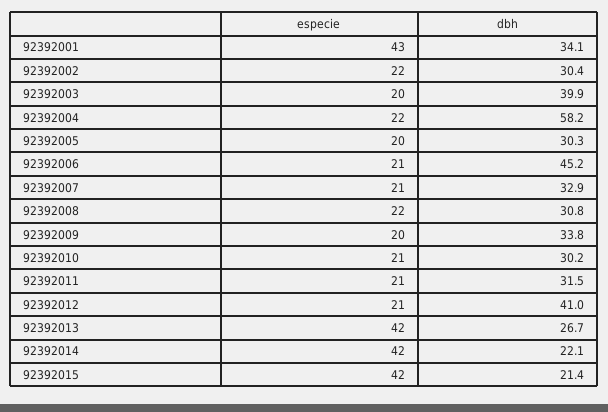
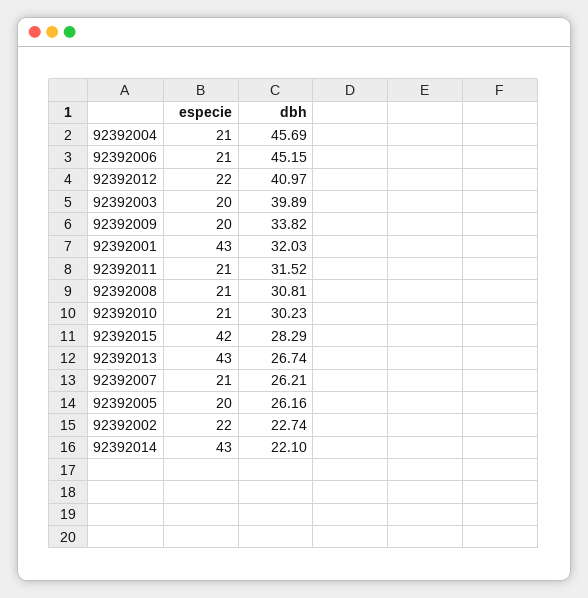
dbh, 92392001: 34.1 -> 32.03
dbh, 92392002: 30.4 -> 22.74
especie, 92392004: 22 -> 21
dbh, 92392004: 58.2 -> 45.69
dbh, 92392005: 30.3 -> 26.16
dbh, 92392007: 32.9 -> 26.21
especie, 92392008: 22 -> 21
especie, 92392012: 21 -> 22
especie, 92392013: 42 -> 43
especie, 92392014: 42 -> 43
dbh, 92392015: 21.4 -> 28.29

